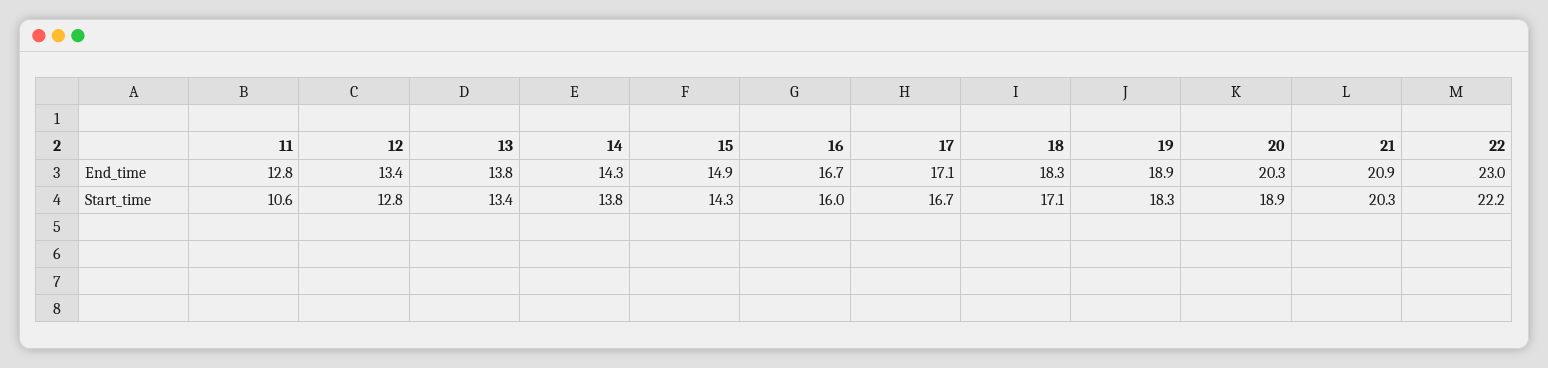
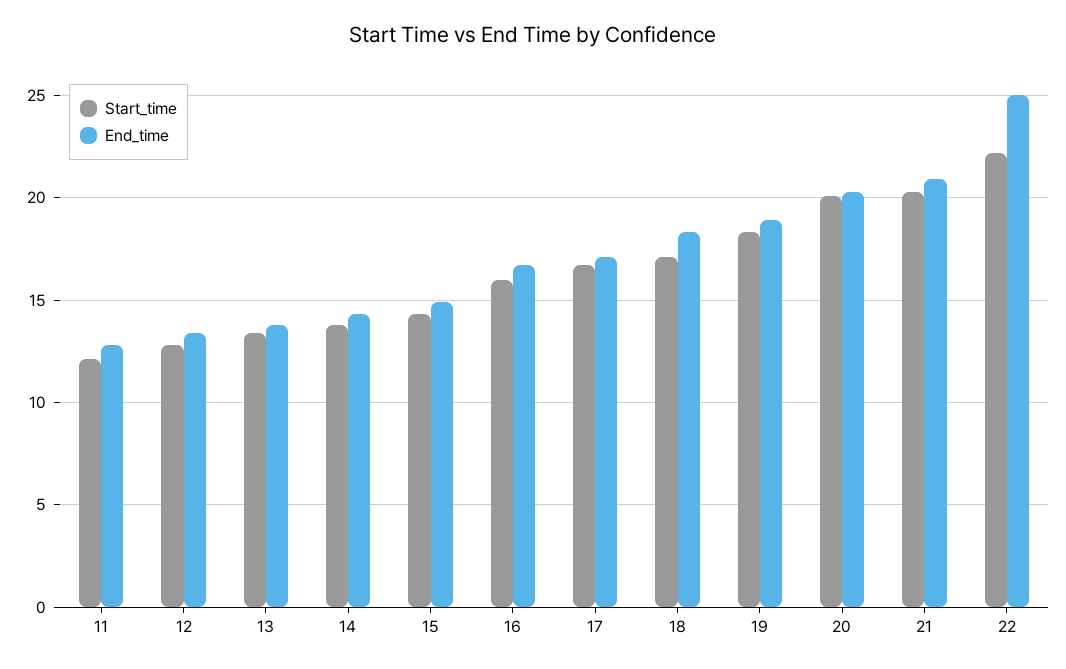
End_time, 22: 23 -> 25
Start_time, 11: 10.6 -> 12
Start_time, 20: 18.9 -> 20

